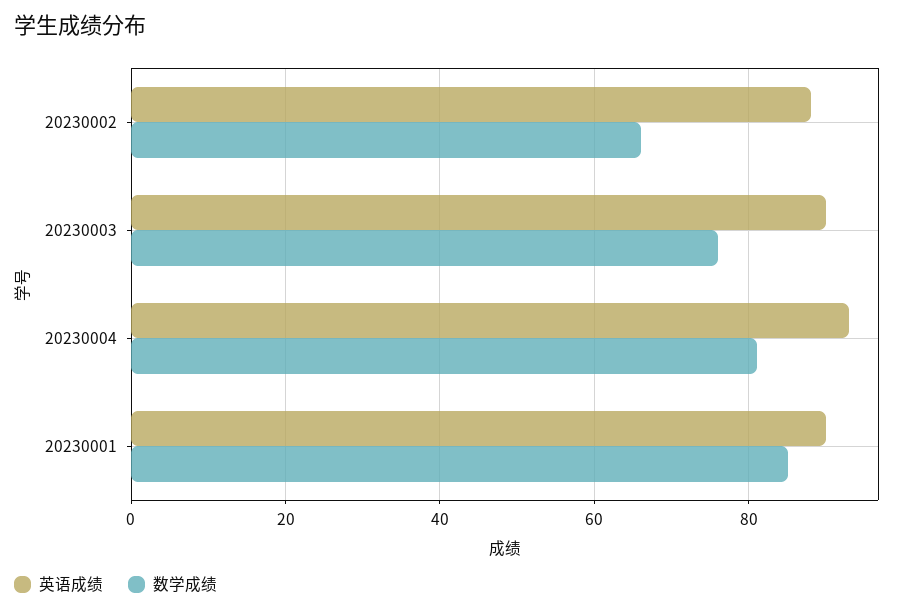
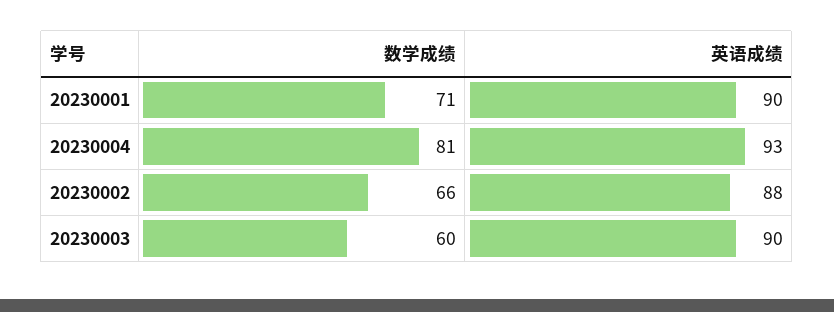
数学成绩, 20230003: 75 -> 60
数学成绩, 20230001: 85 -> 71

